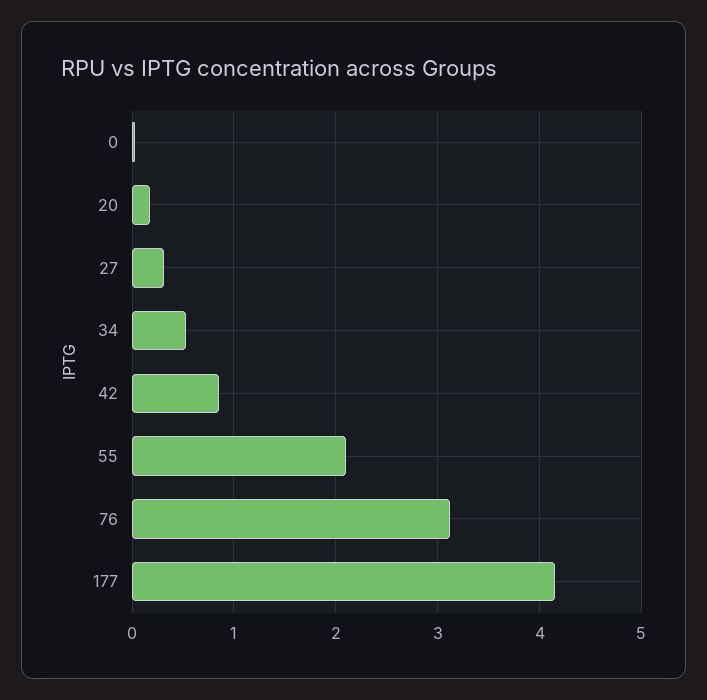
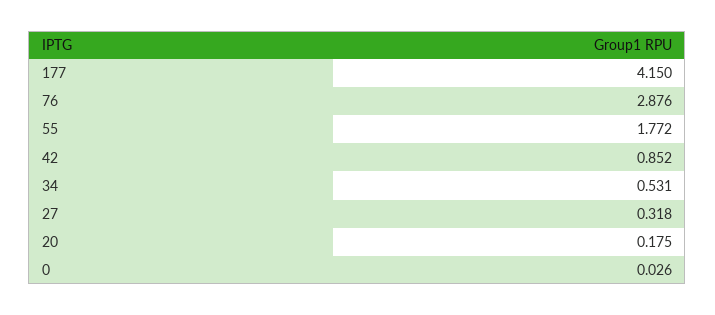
55: 2.1 -> 1.772
76: 3.1 -> 2.876

